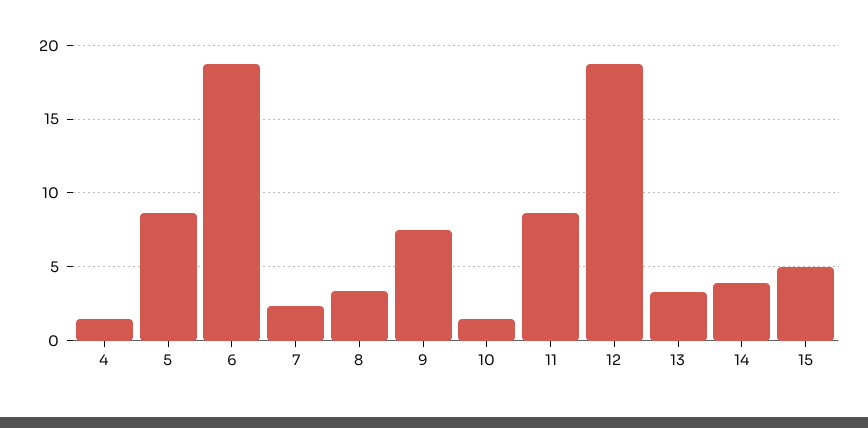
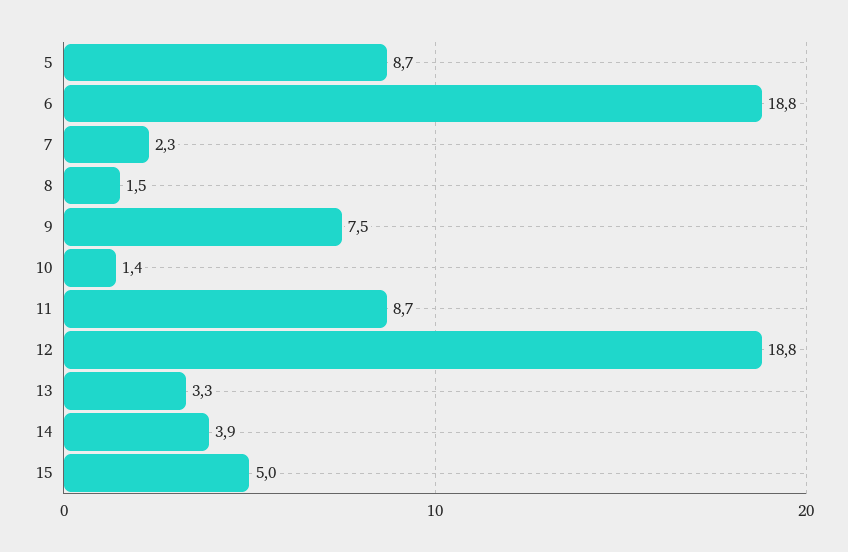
4: 1.5 -> none
8: 3.5 -> 1.5

